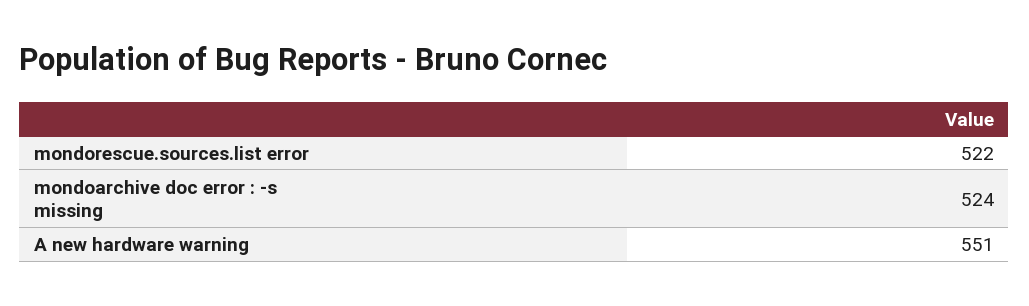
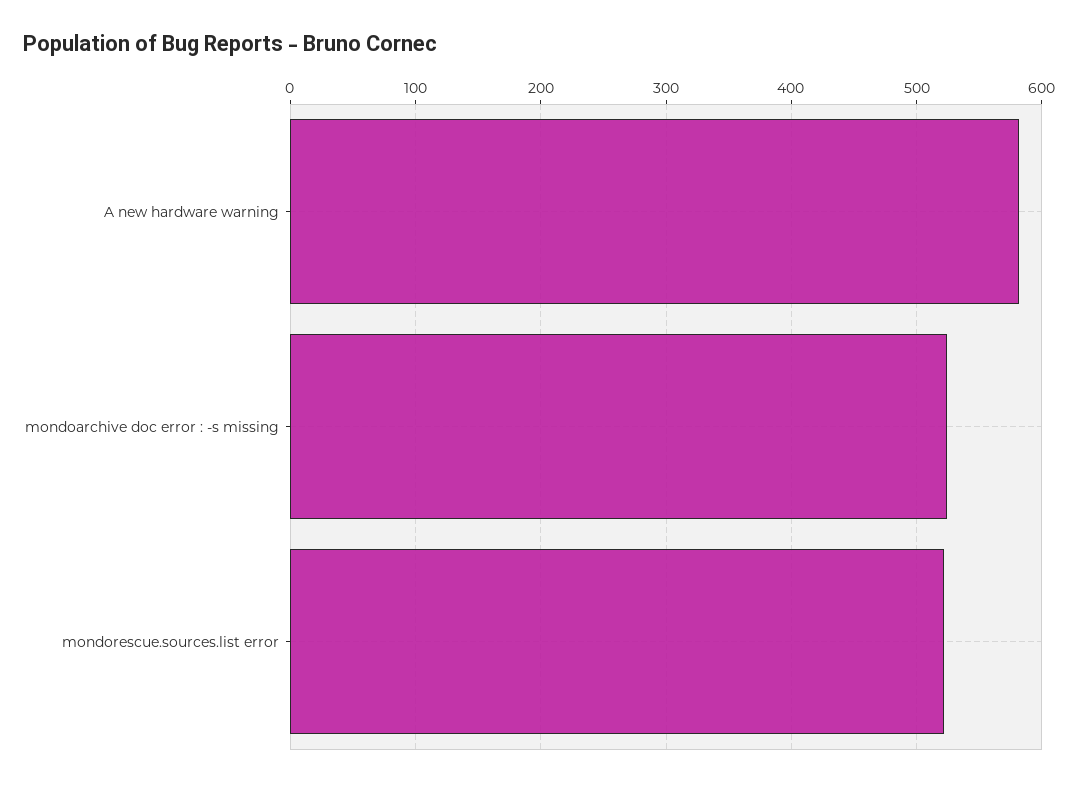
A new hardware warning: 551 -> 580

